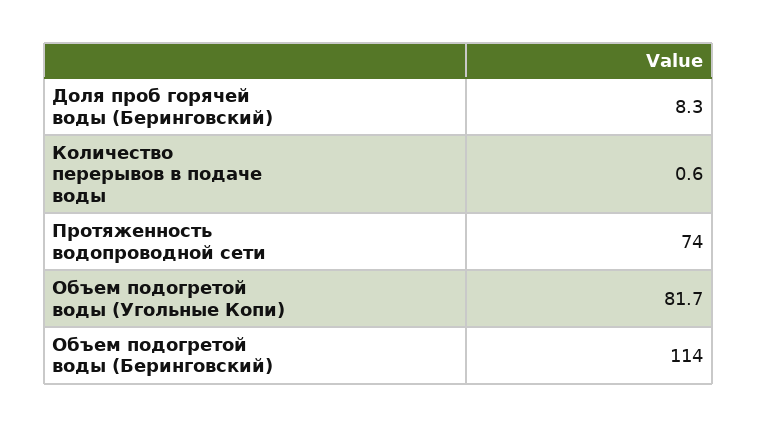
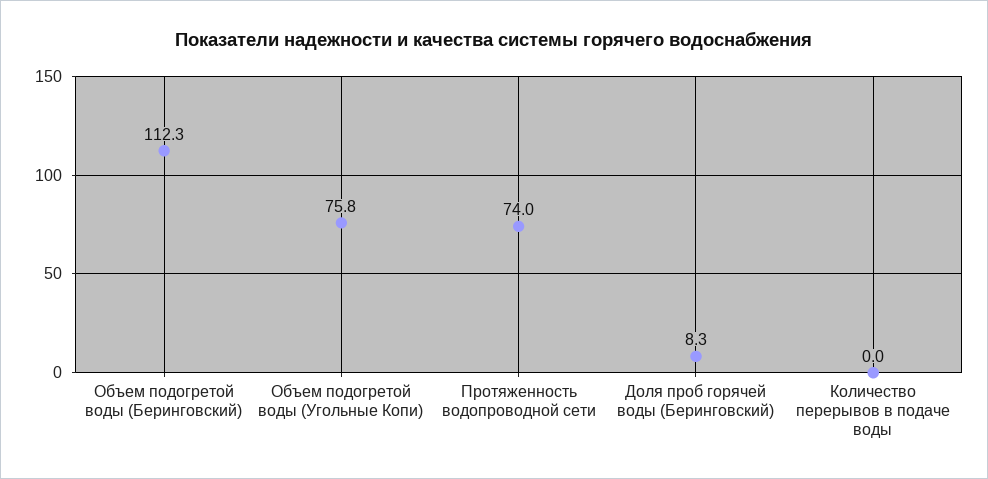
Количество перерывов в подаче воды: 0.6 -> 0
Объем подогретой воды (Угольные Копи): 81.7 -> 75.8
Объем подогретой воды (Беринговский): 114 -> 112.3

